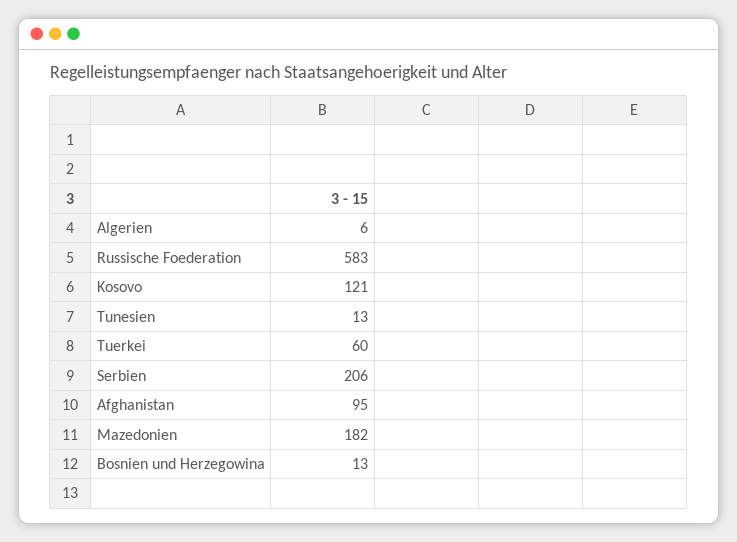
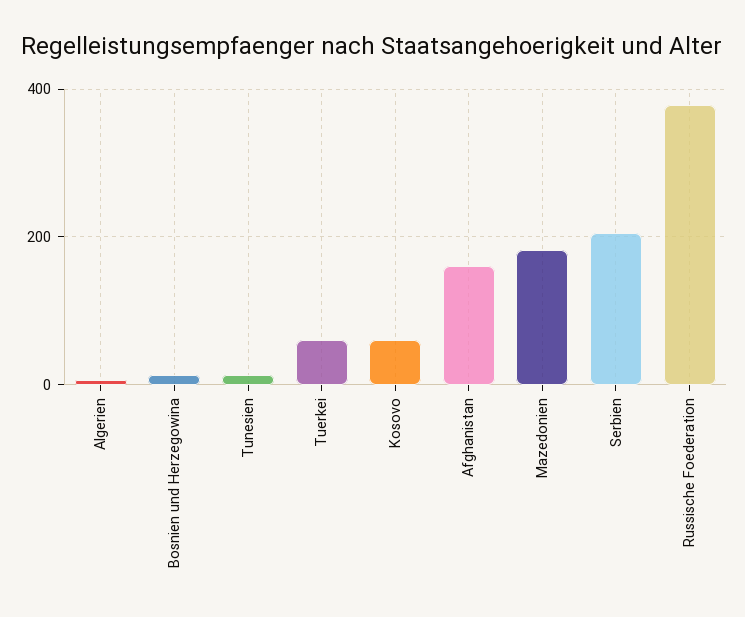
Russische Foederation: 583 -> 380
Kosovo: 121 -> 60
Afghanistan: 95 -> 160

